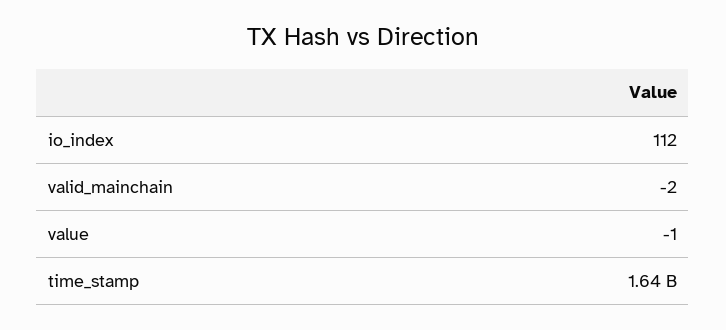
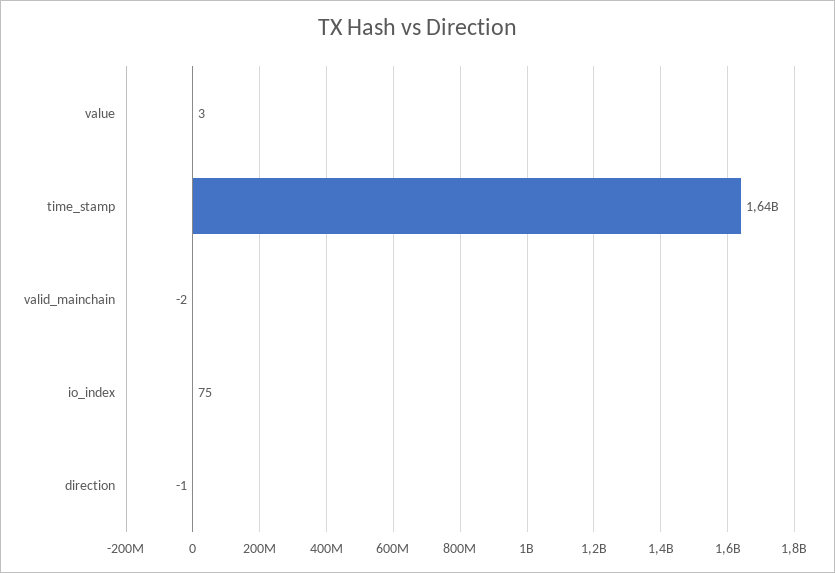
io_index: 112 -> 75
value: -1 -> 3
direction: none -> -1

